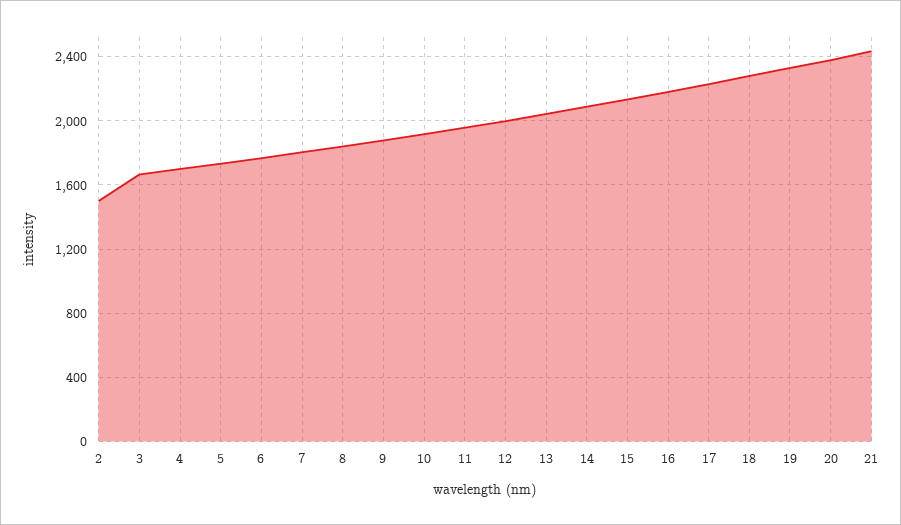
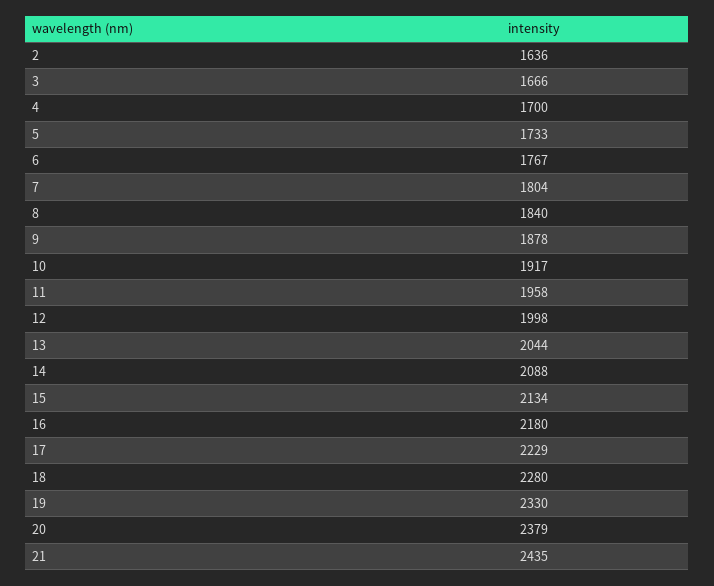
2: 1500 -> 1636

